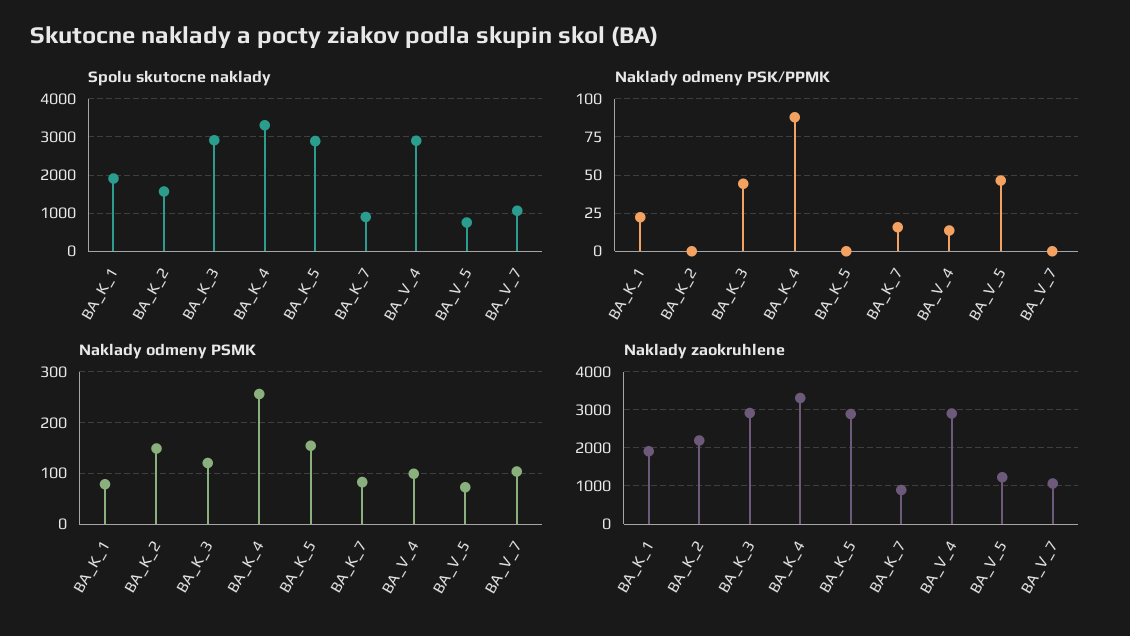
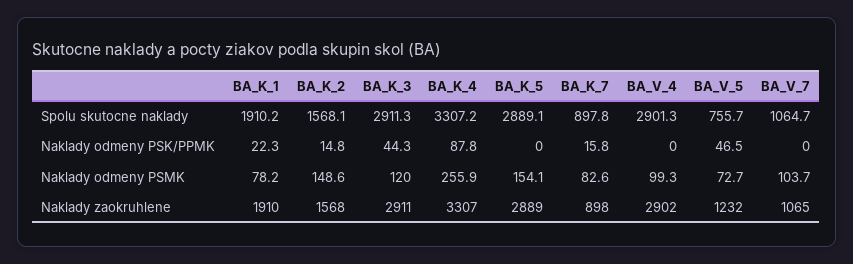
Naklady odmeny PSK/PPMK, BA_K_2: 0 -> 14.8
Naklady odmeny PSK/PPMK, BA_V_4: 15 -> 0
Naklady zaokruhlene, BA_K_2: 2200 -> 1568

